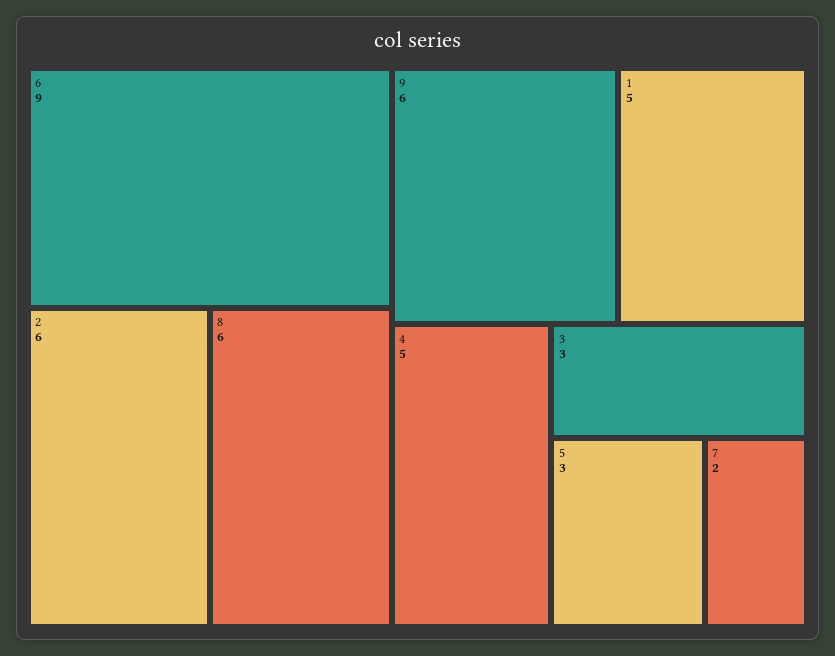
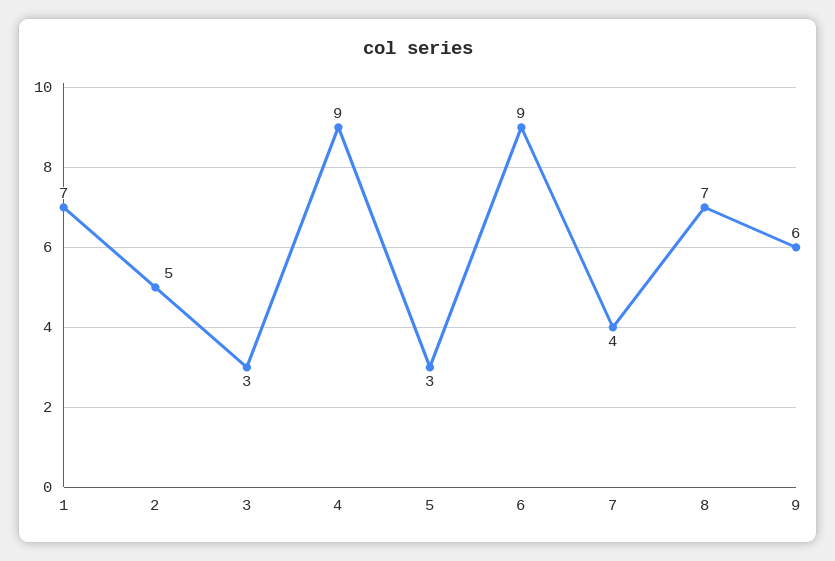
2: 6 -> 5
8: 6 -> 7
1: 5 -> 7
4: 5 -> 9
7: 2 -> 4

